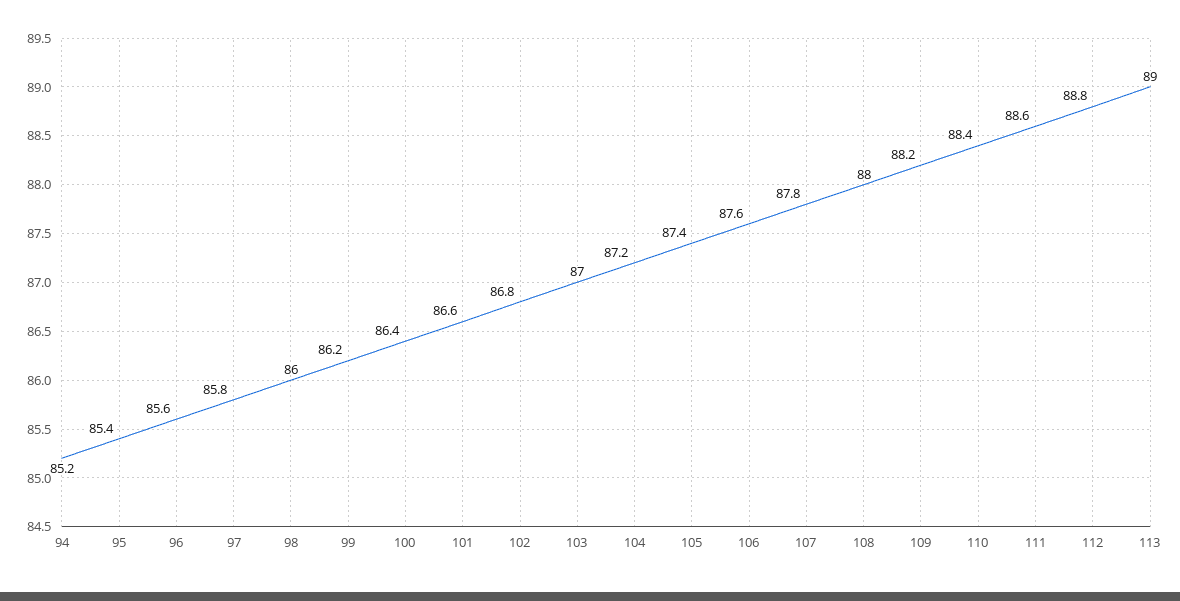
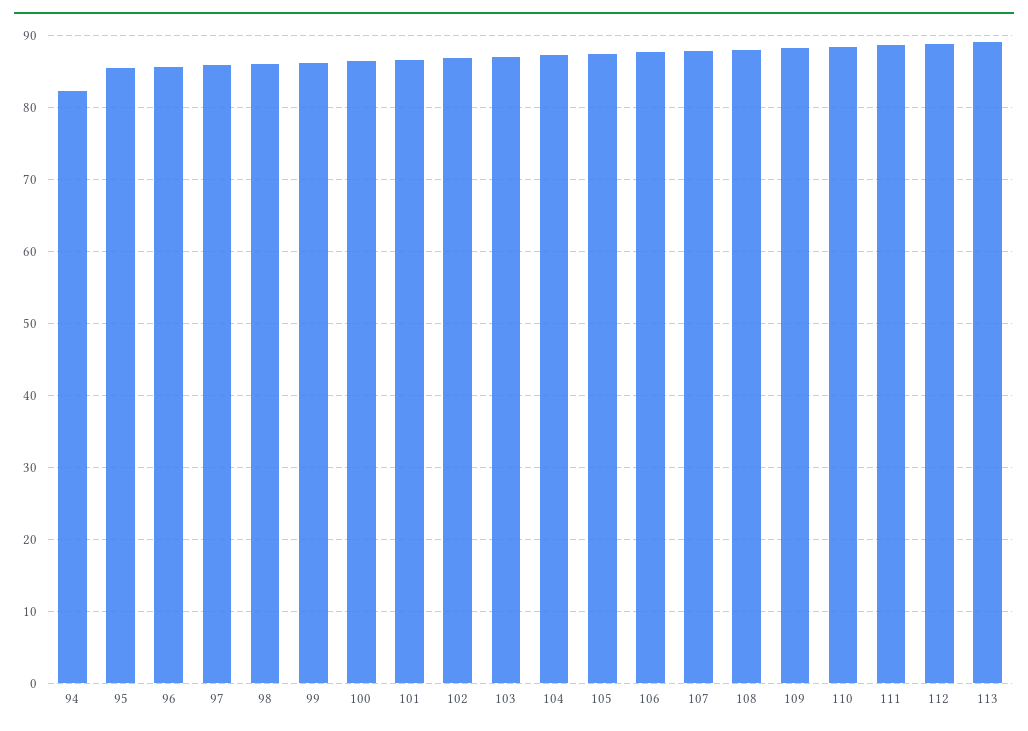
94: 85.2 -> 82

